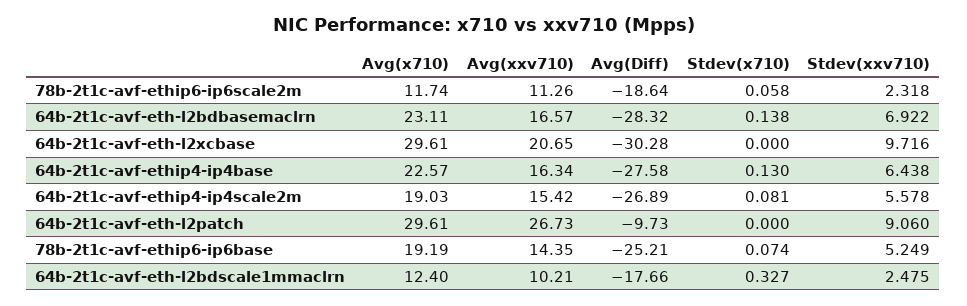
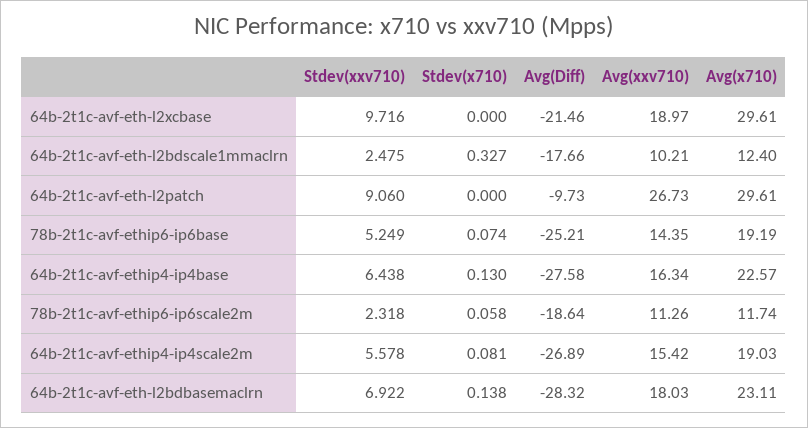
Avg(xxv710), 64b-2t1c-avf-eth-l2bdbasemaclrn: 16.57 -> 18.03
Avg(xxv710), 64b-2t1c-avf-eth-l2xcbase: 20.65 -> 18.97
Avg(Diff), 64b-2t1c-avf-eth-l2xcbase: -30.28 -> -21.46

